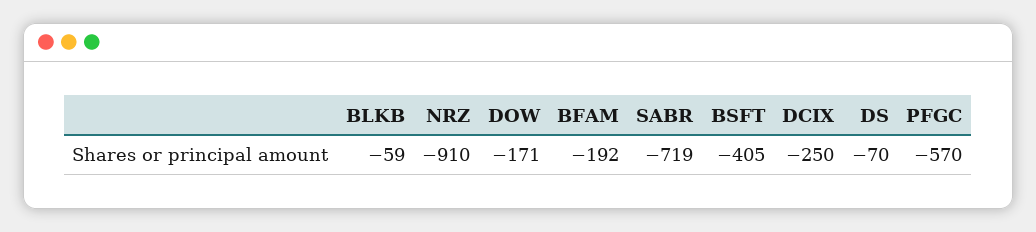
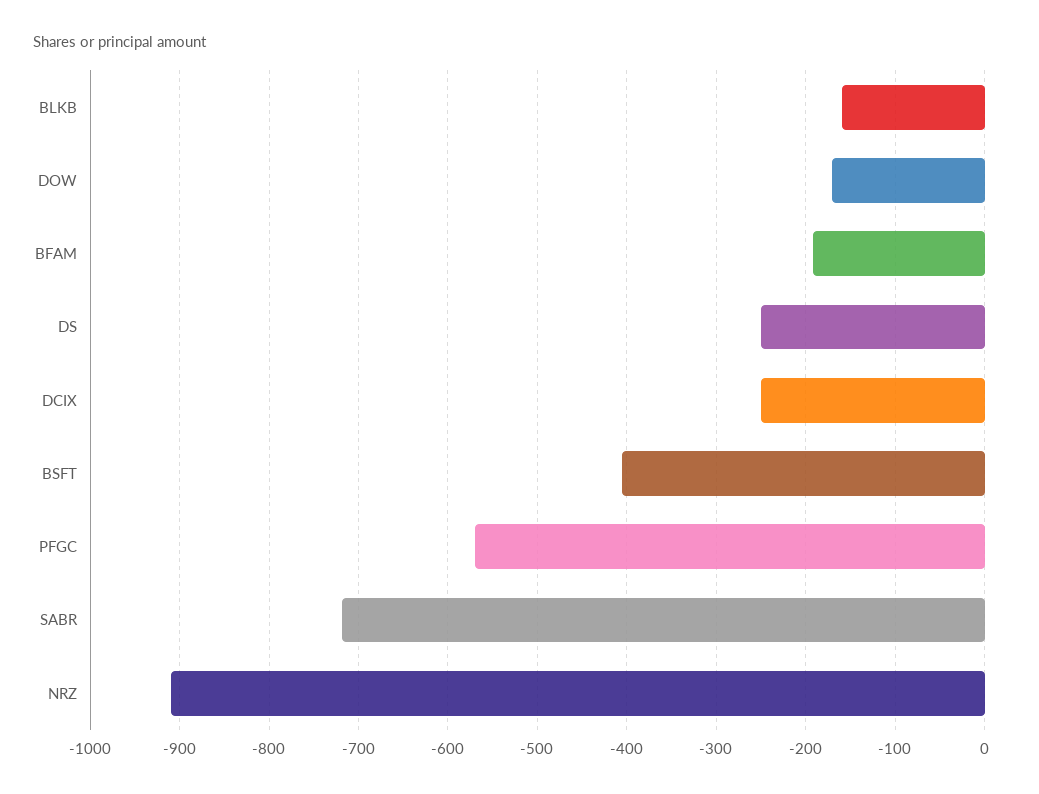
BLKB: -59 -> -160
DS: -70 -> -250

